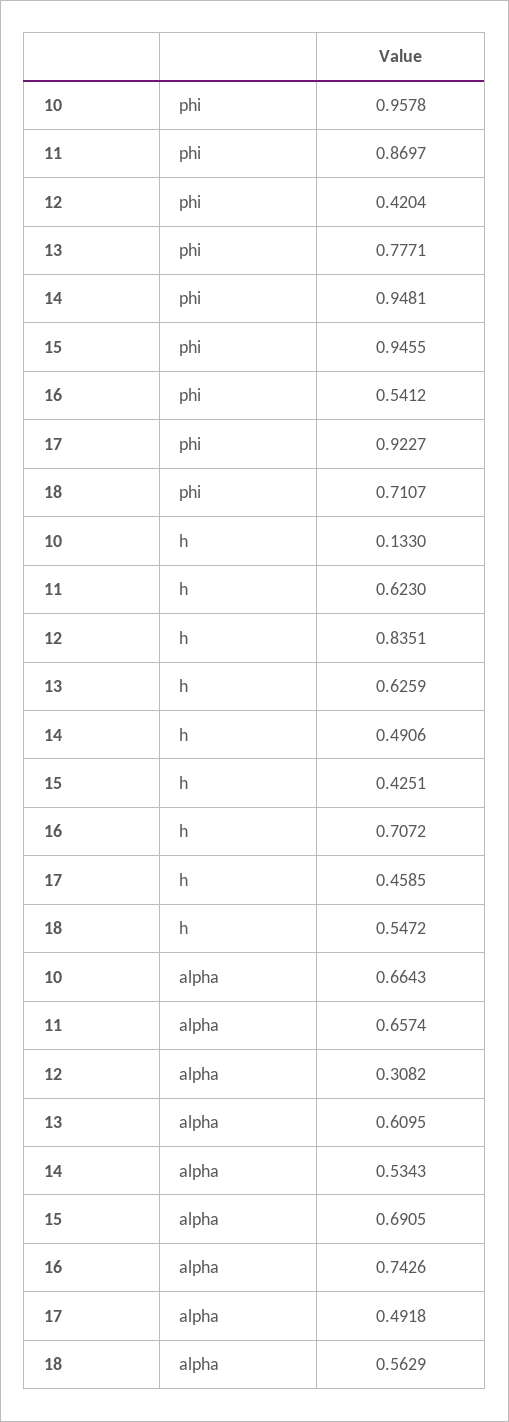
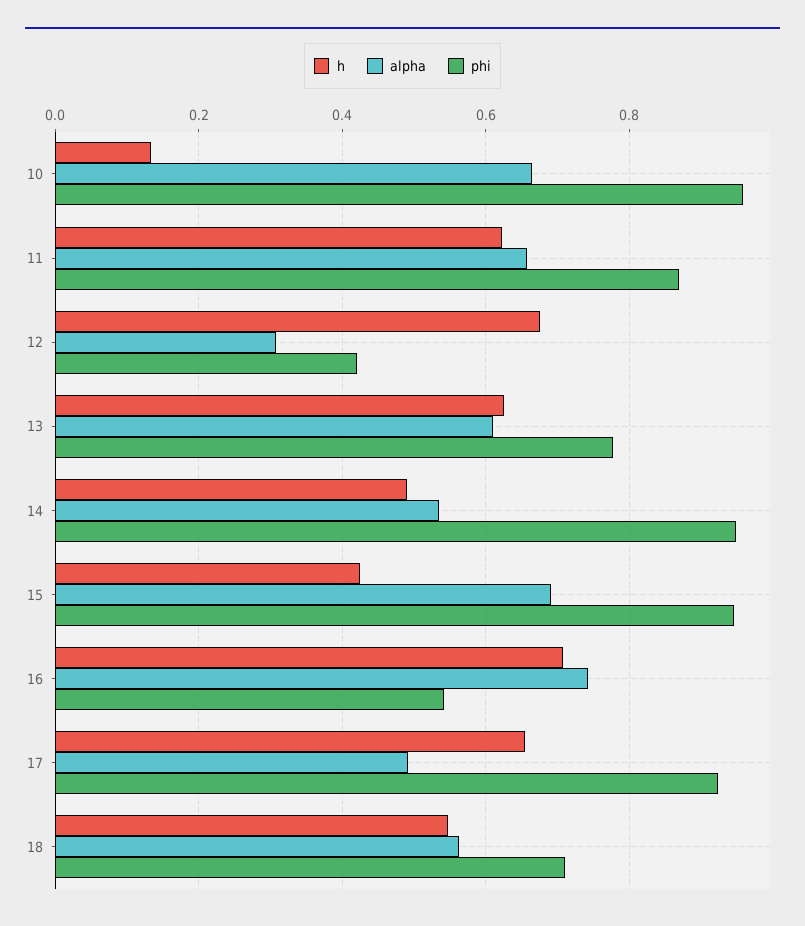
h, 12: 0.8351 -> 0.68
h, 17: 0.4585 -> 0.66

